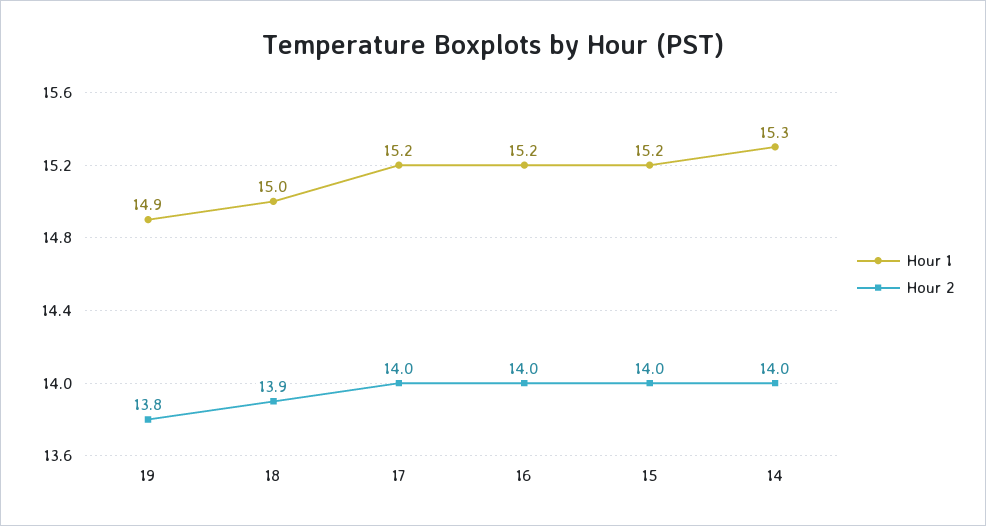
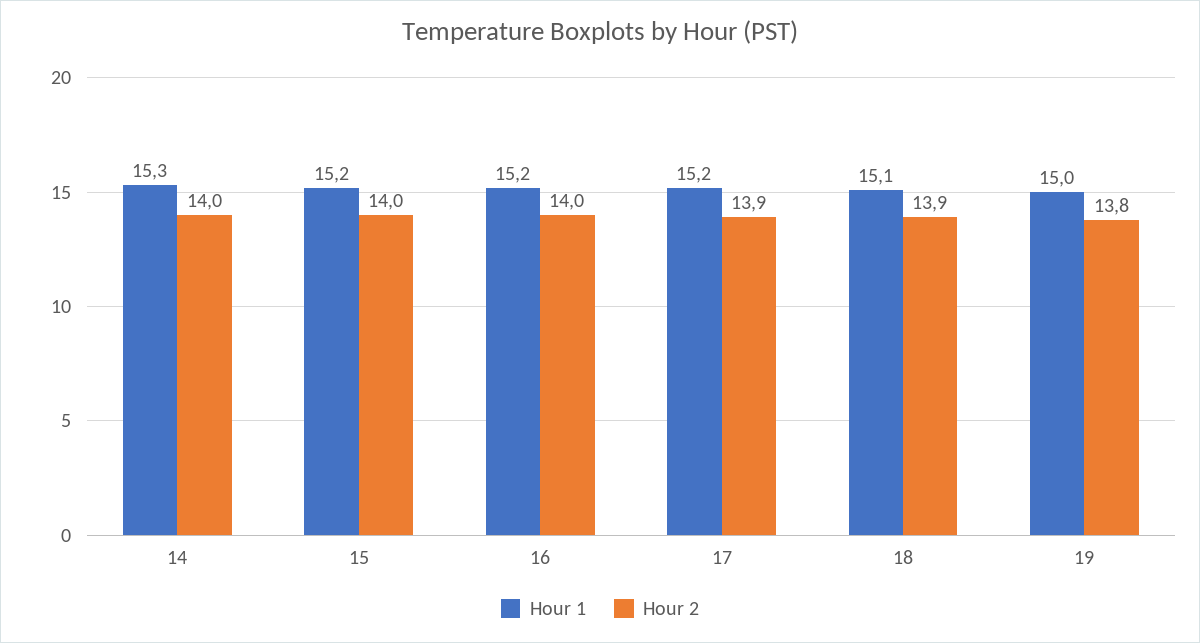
Hour 1, 19: 14.9 -> 15
Hour 1, 18: 15 -> 15.1
Hour 2, 17: 14 -> 13.9

